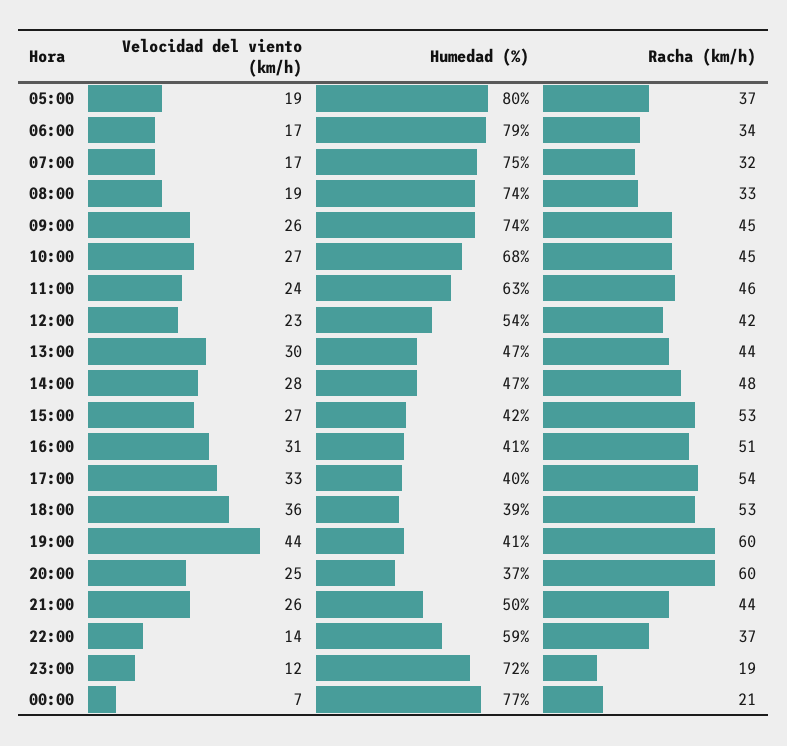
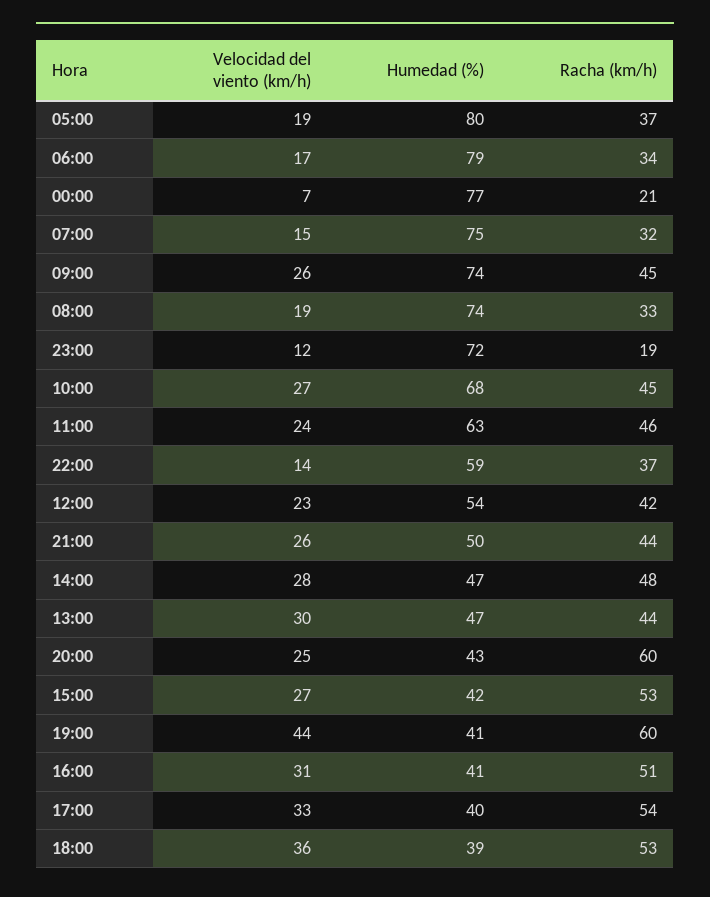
Velocidad del viento (km/h), 07:00: 17 -> 15
Humedad (%), 20:00: 37 -> 43

